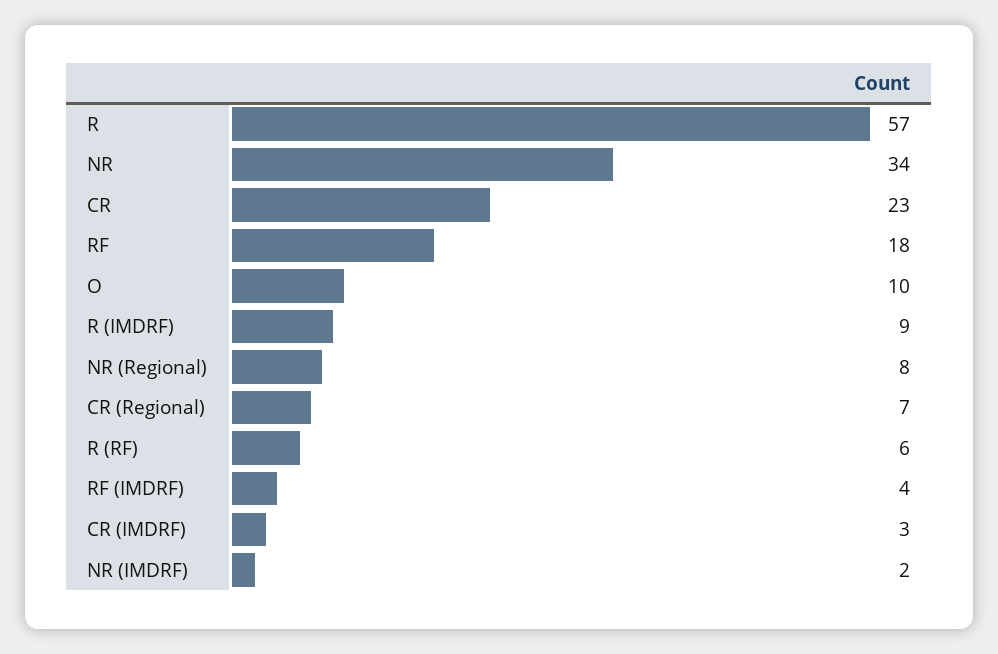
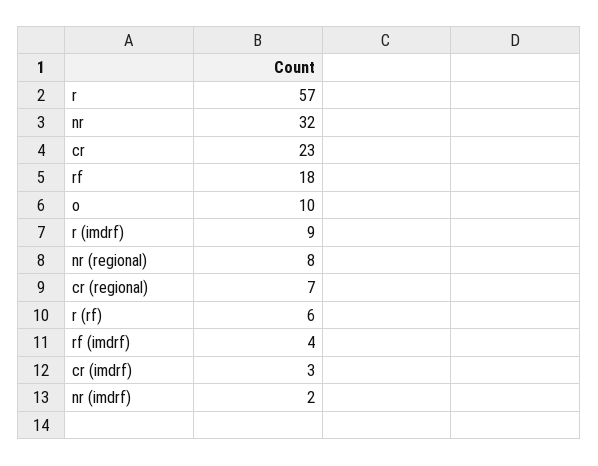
NR: 34 -> 32

